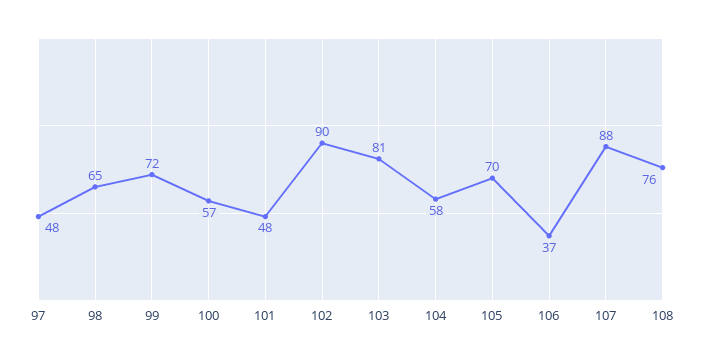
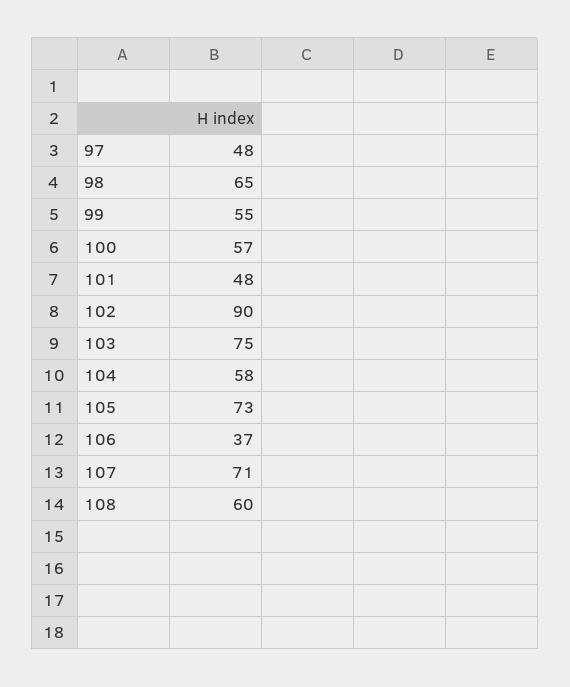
99: 72 -> 55
103: 81 -> 75
105: 70 -> 73
107: 88 -> 71
108: 76 -> 60

